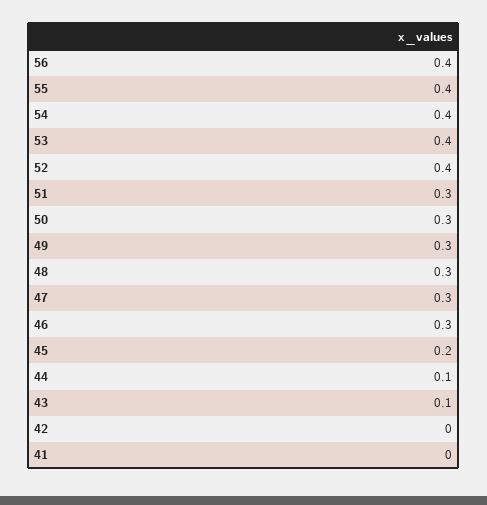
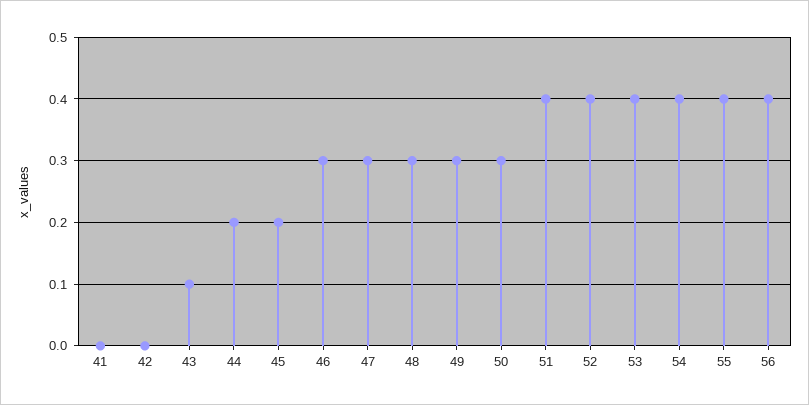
51: 0.3 -> 0.4
44: 0.1 -> 0.2

